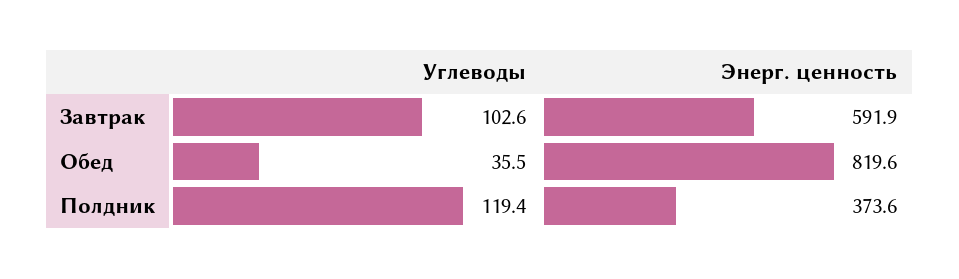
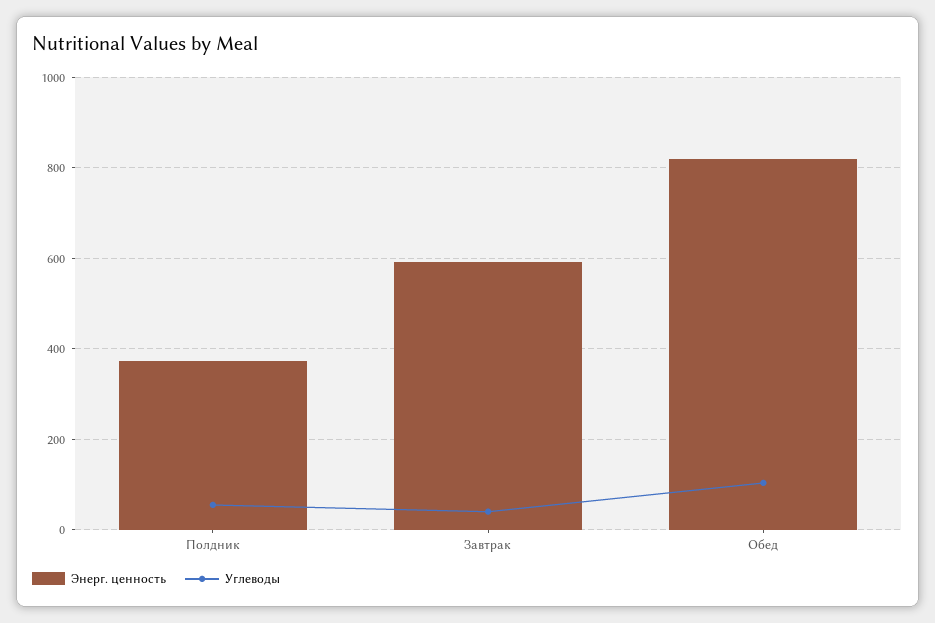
Углеводы, Завтрак: 102.6 -> 40
Углеводы, Обед: 35.5 -> 100
Углеводы, Полдник: 119.4 -> 60

